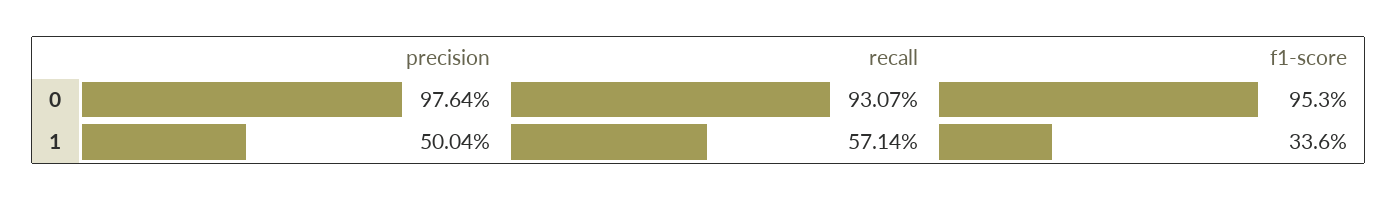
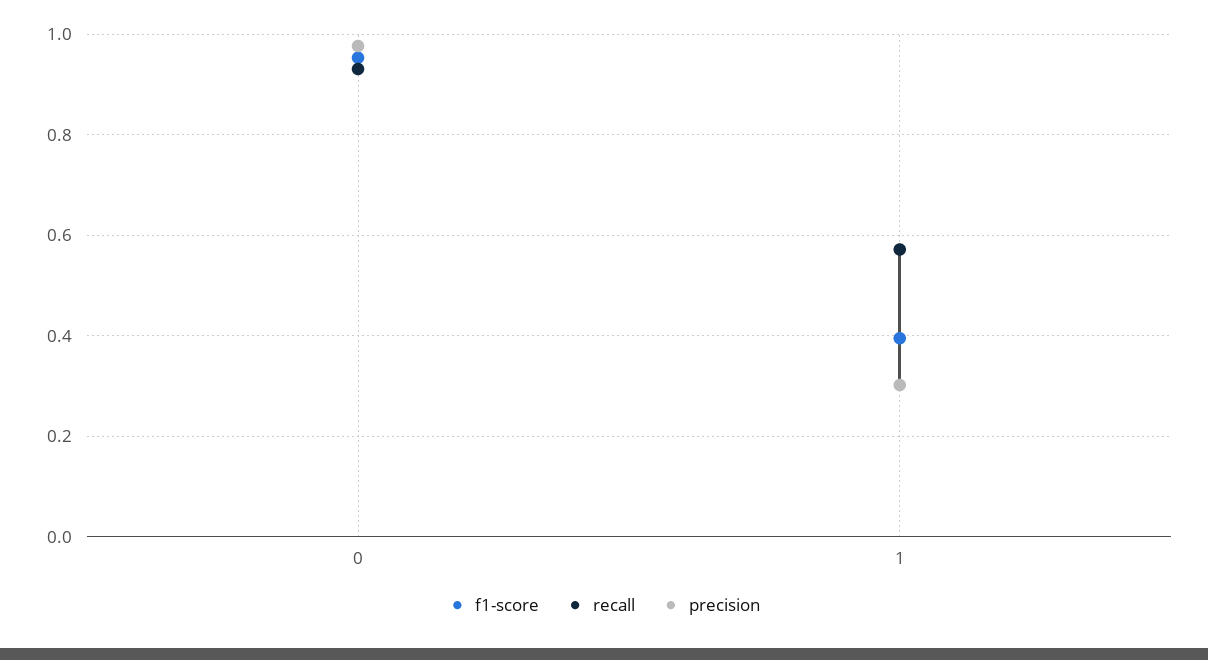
precision, 1: 0.5004 -> 0.3
f1-score, 1: 0.336 -> 0.4

